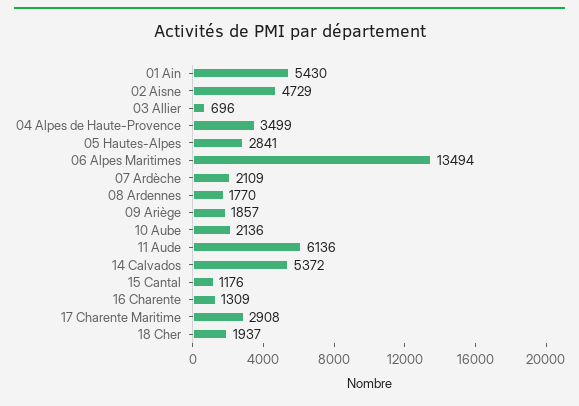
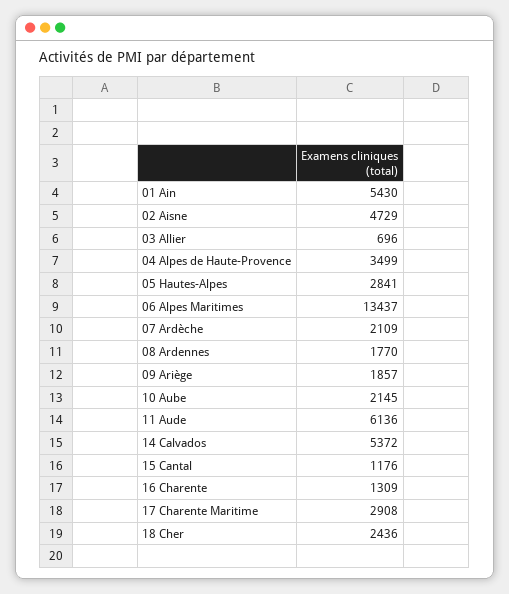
06 Alpes Maritimes: 13494 -> 13437
10 Aube: 2136 -> 2145
18 Cher: 1937 -> 2436

